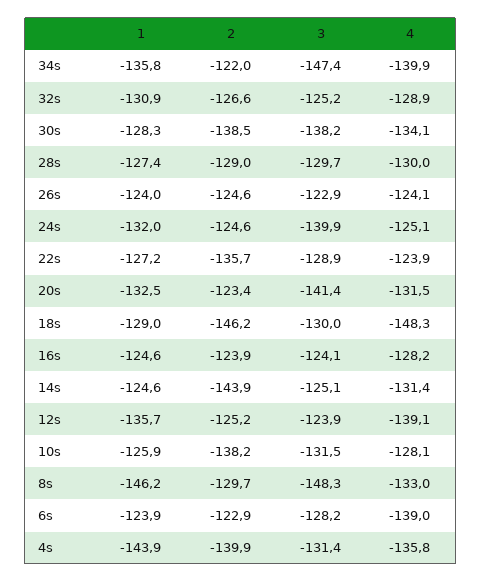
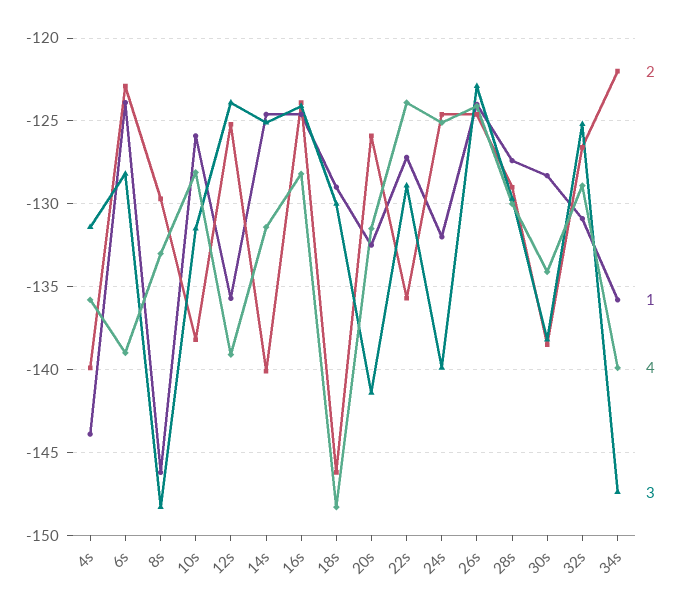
2, 20s: -123.4 -> -126
2, 14s: -143.9 -> -140

